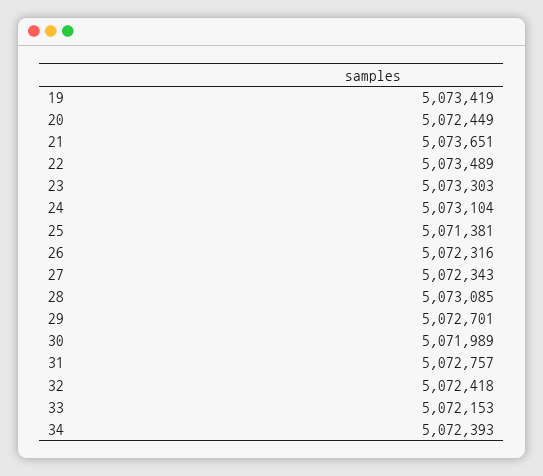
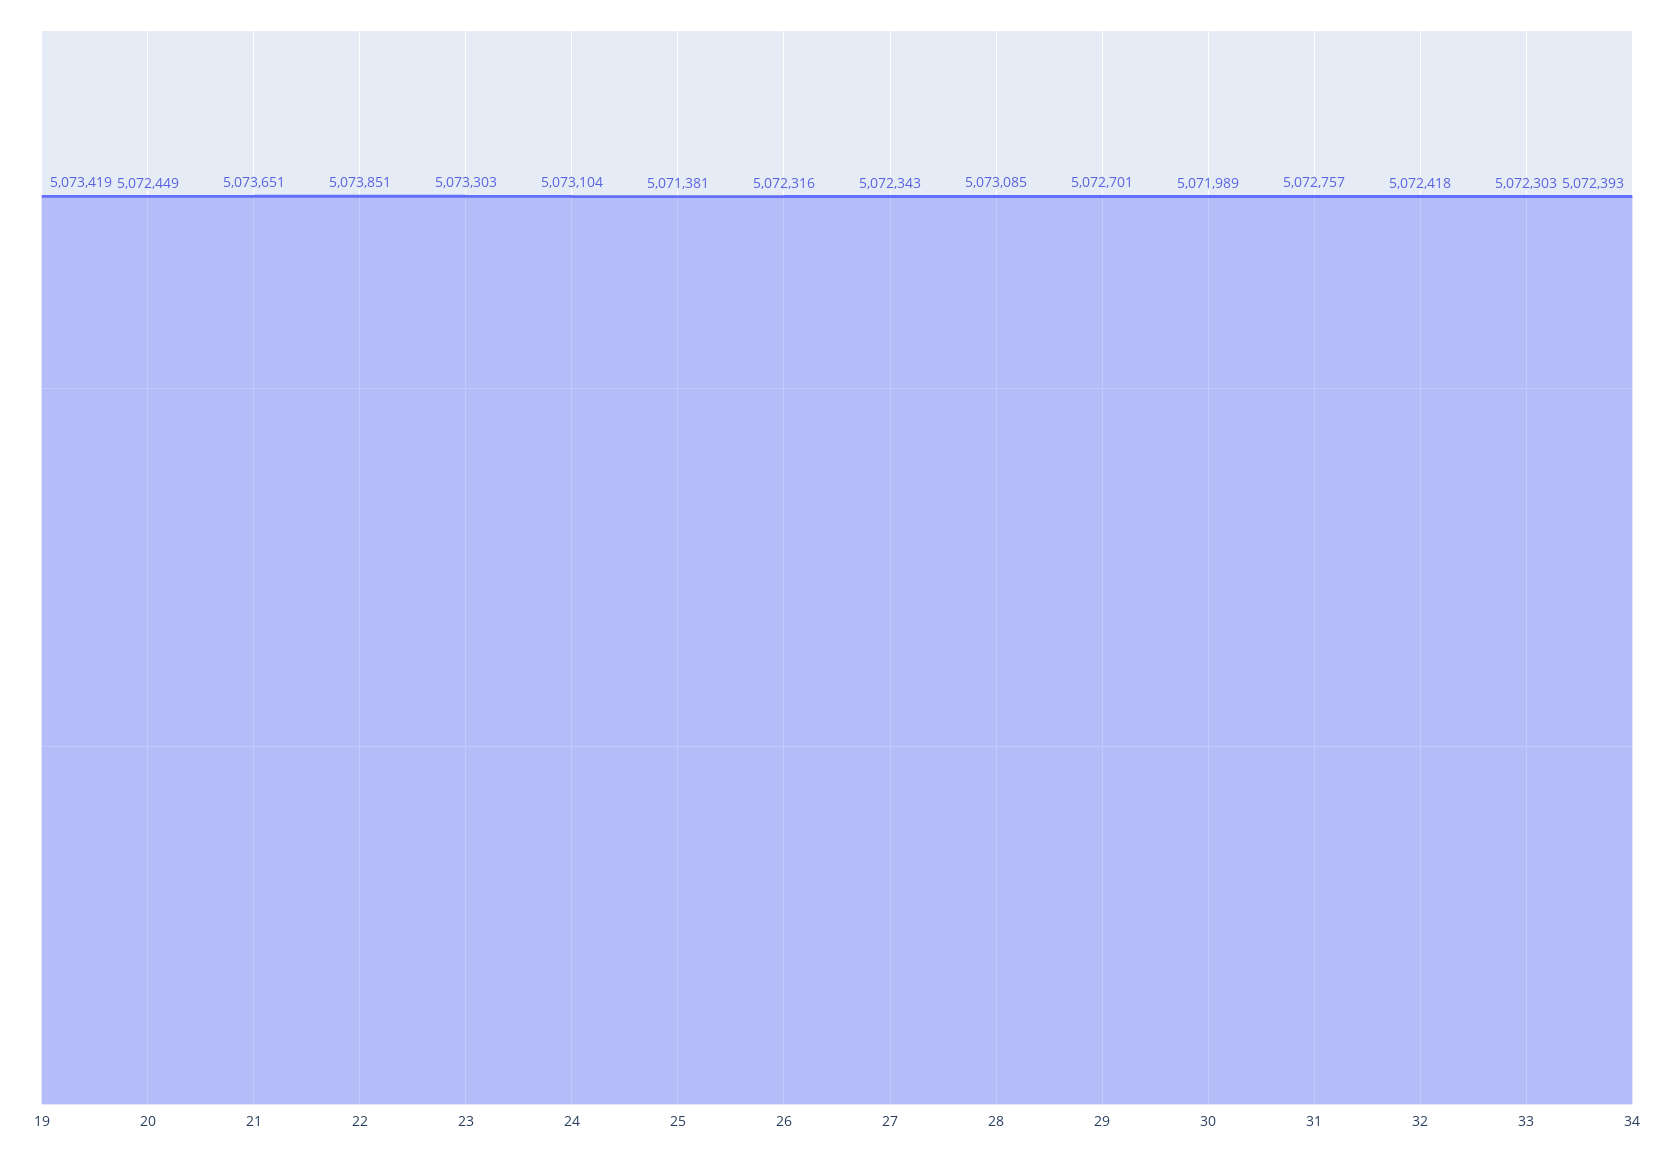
22: 5073489 -> 5073851
33: 5072153 -> 5072303

